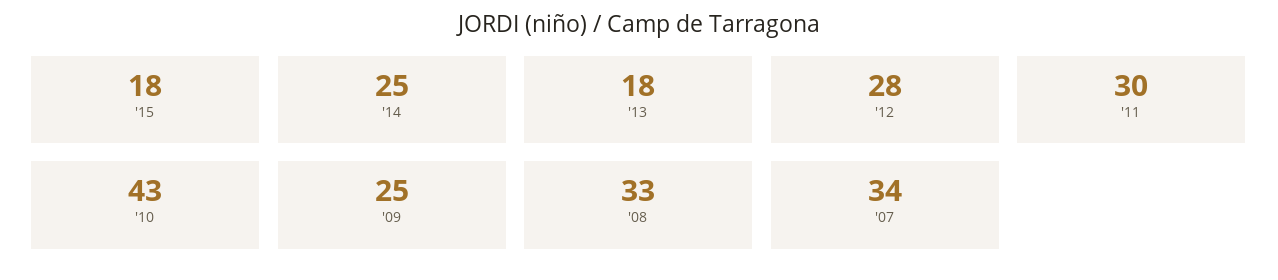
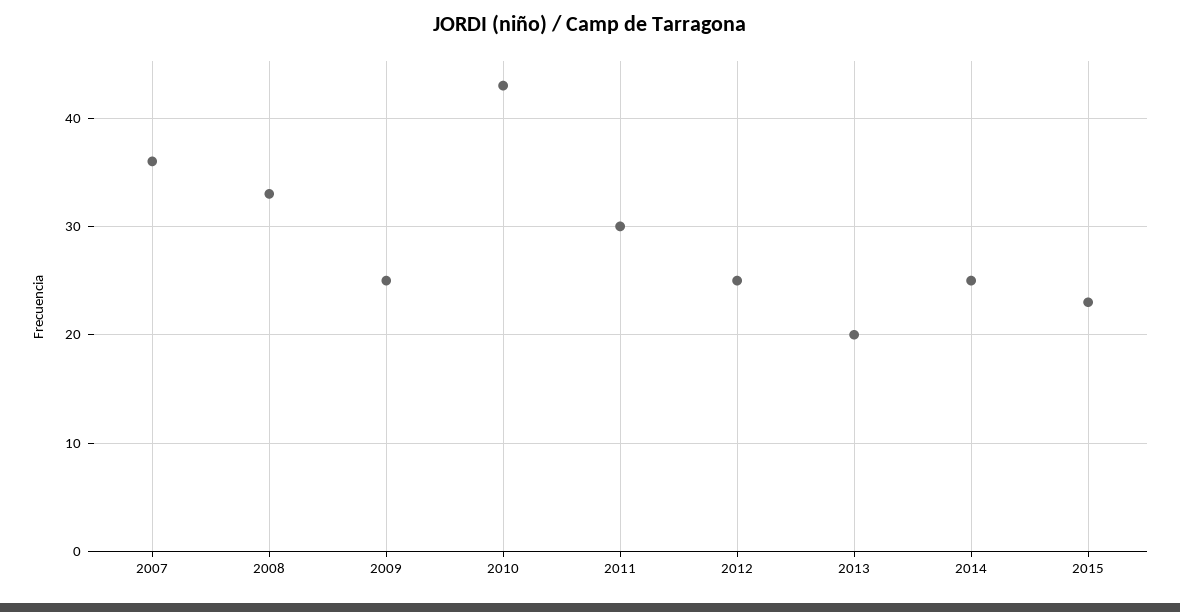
'15: 18 -> 23
'13: 18 -> 20
'12: 28 -> 25
'07: 34 -> 36

